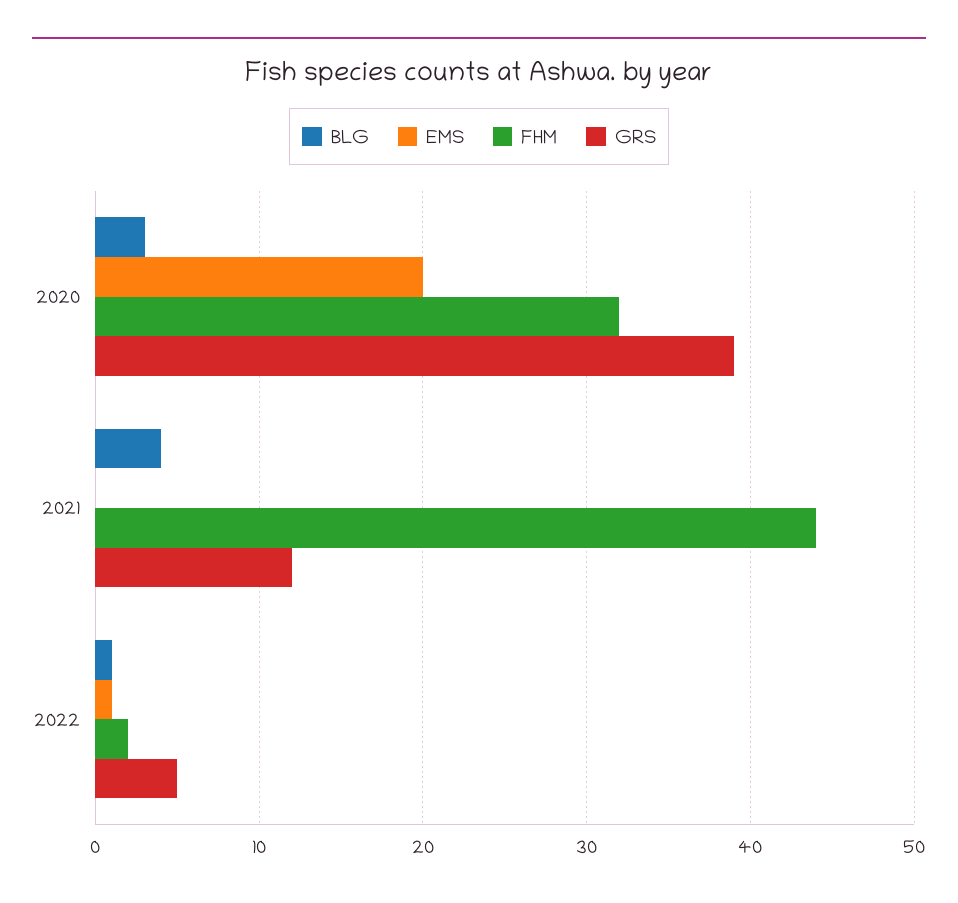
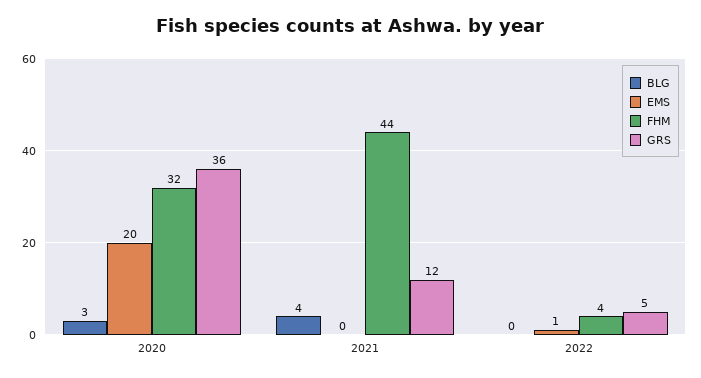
GRS, 2020: 39 -> 36
BLG, 2022: 1 -> 0
FHM, 2022: 2 -> 4

